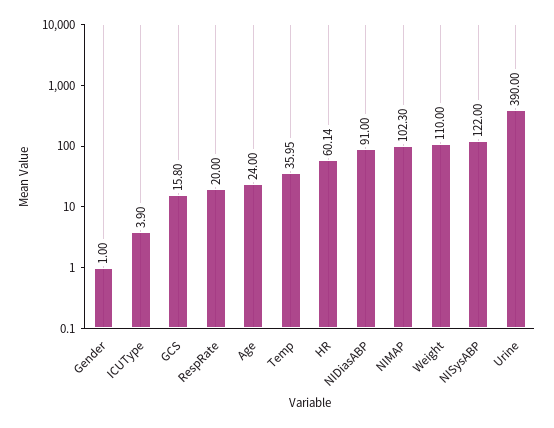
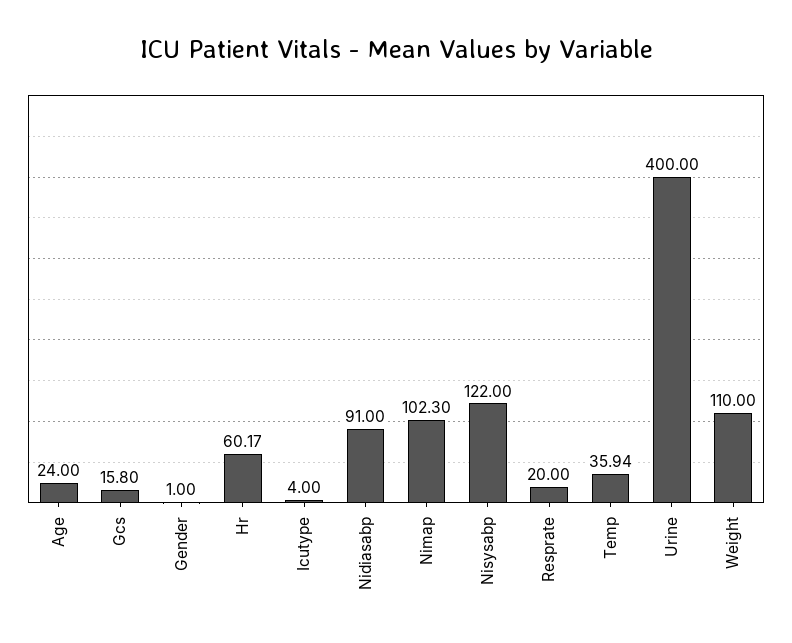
ICUType: 3.9 -> 4
Temp: 35.95 -> 35.94
HR: 60.14 -> 60.17
Urine: 390 -> 400

